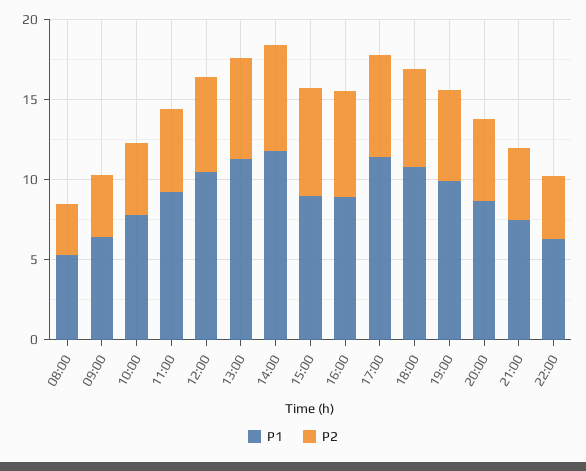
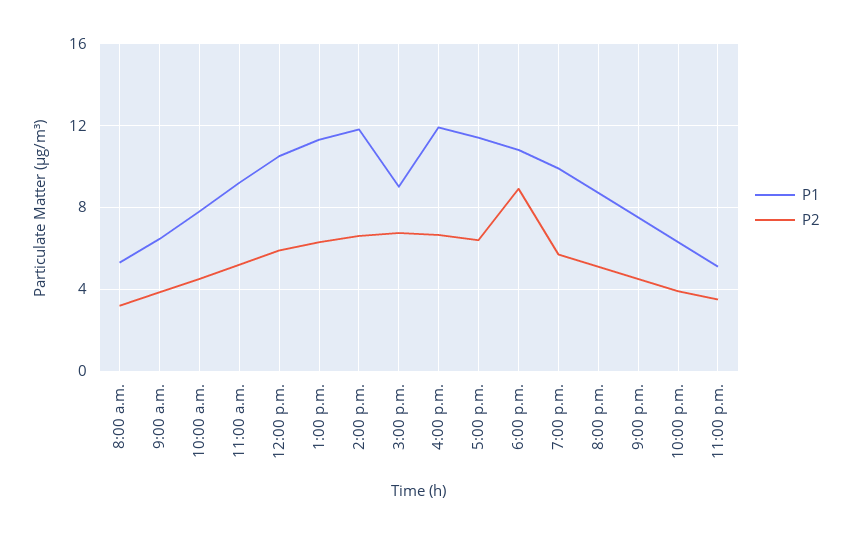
P1, 16:00: 9 -> 12
P2, 18:00: 6 -> 9
P1, 11:00 p.m.: none -> 5
P2, 11:00 p.m.: none -> 3.5

